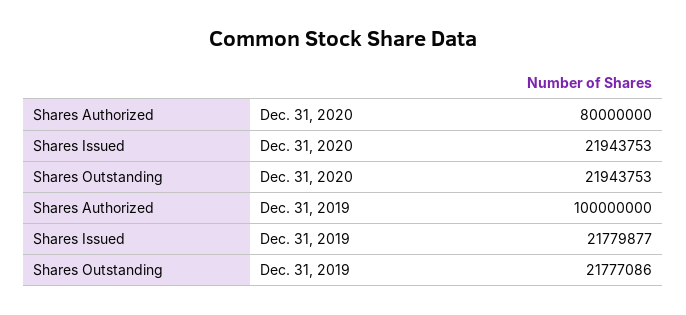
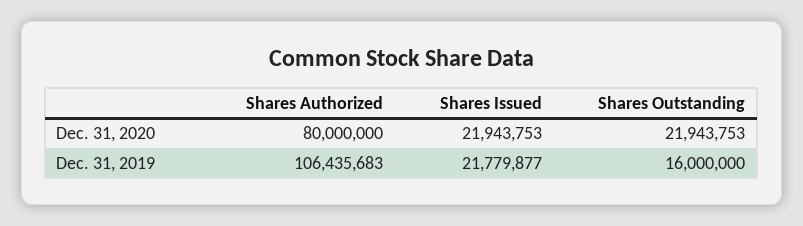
Shares Authorized, Dec. 31, 2019: 100000000 -> 106435683
Shares Outstanding, Dec. 31, 2019: 21777086 -> 16000000

